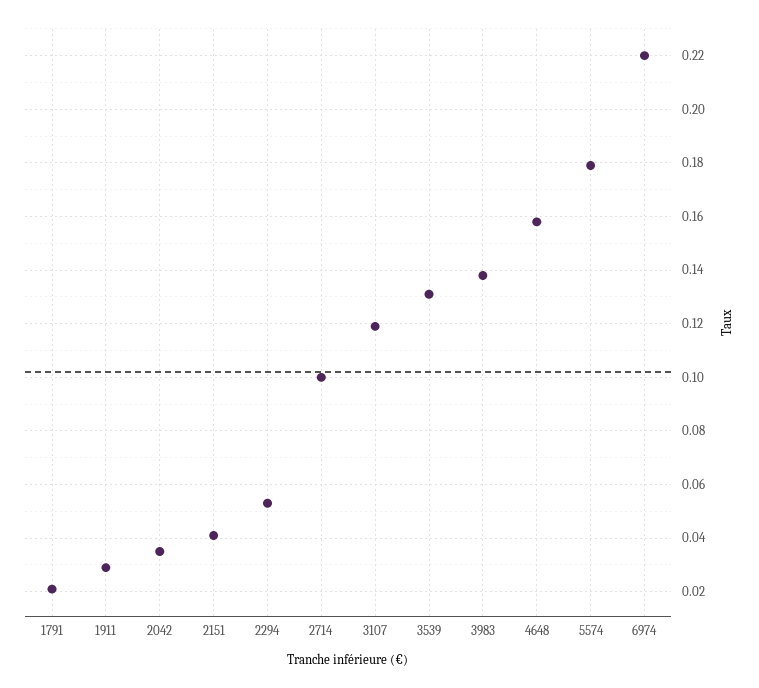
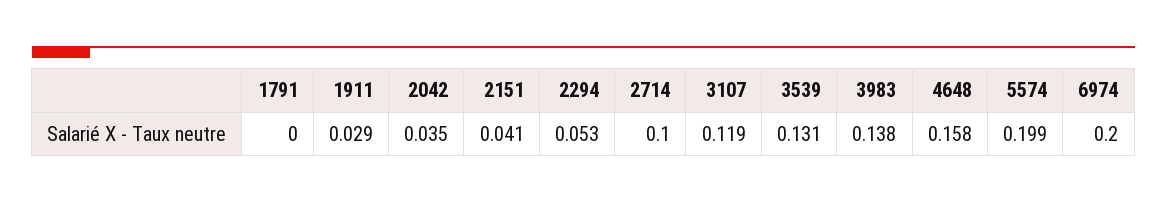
1791: 0.02 -> 0
5574: 0.18 -> 0.199
6974: 0.22 -> 0.2

